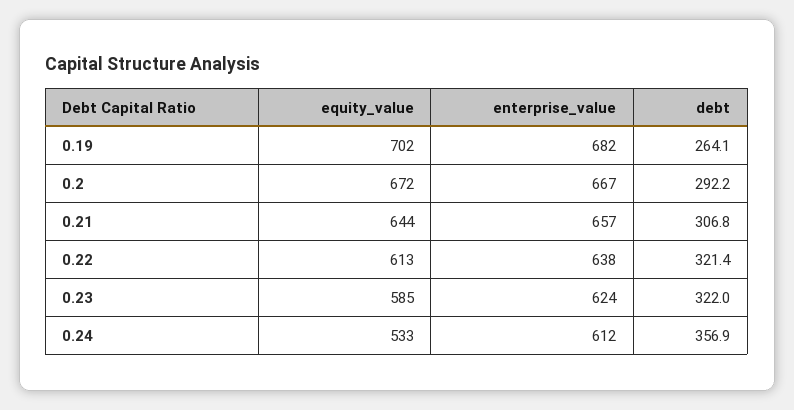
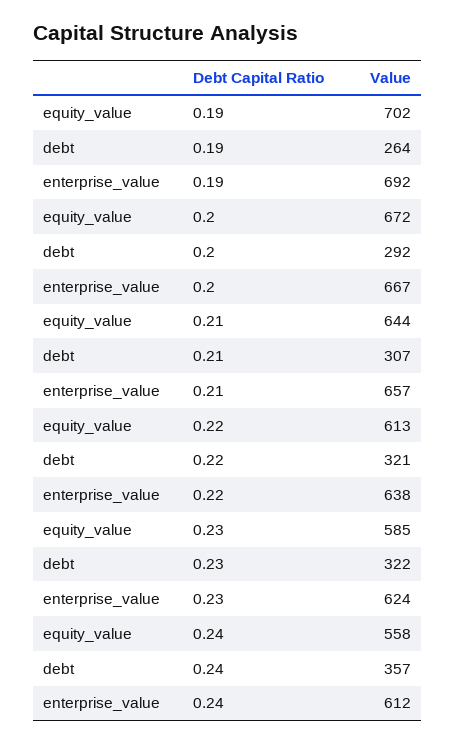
enterprise_value, 0.19: 682 -> 692
equity_value, 0.24: 533 -> 558

